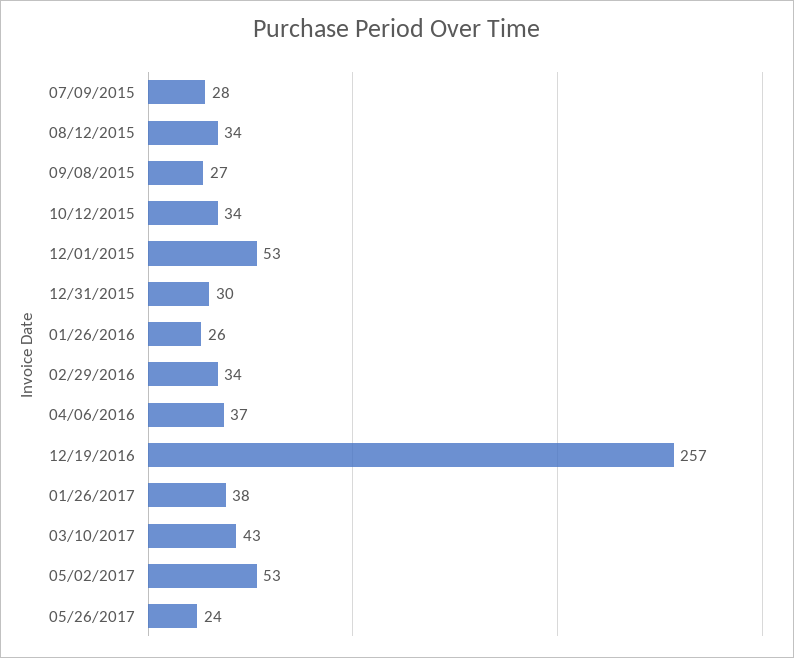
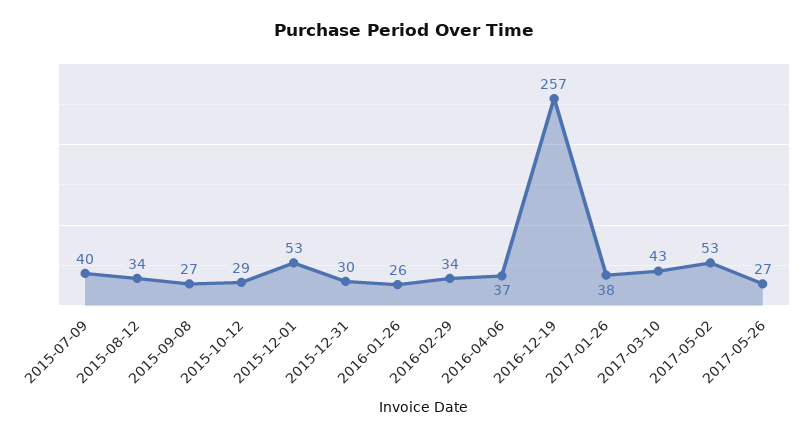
07/09/2015: 28 -> 40
10/12/2015: 34 -> 29
05/26/2017: 24 -> 27

